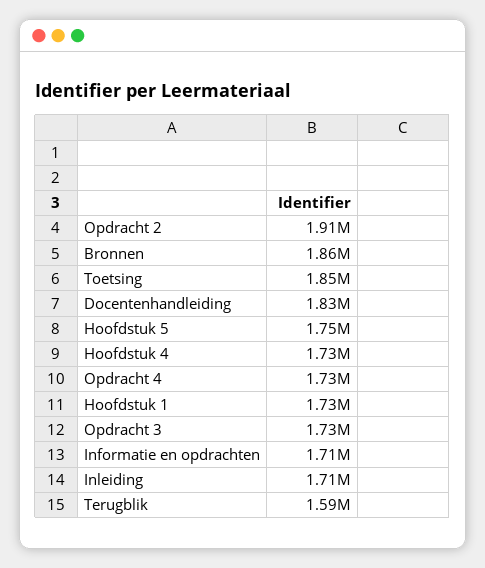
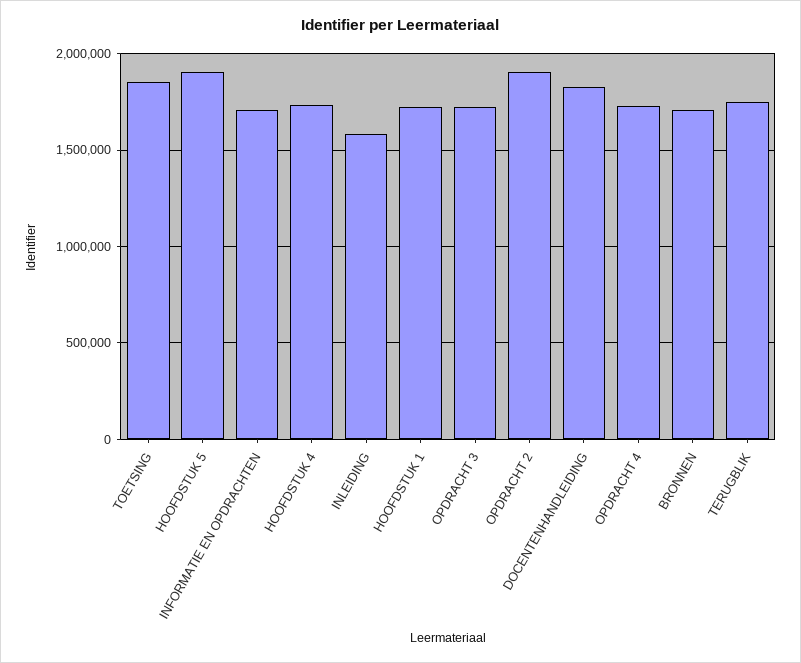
Bronnen: 1860000 -> 1700000
Hoofdstuk 5: 1750000 -> 1900000
Inleiding: 1710000 -> 1600000
Terugblik: 1590000 -> 1750000

